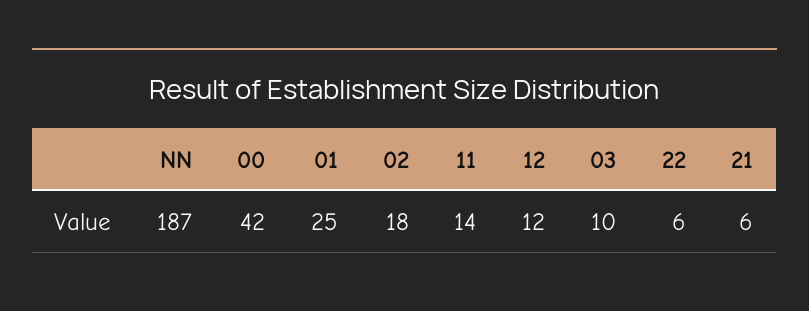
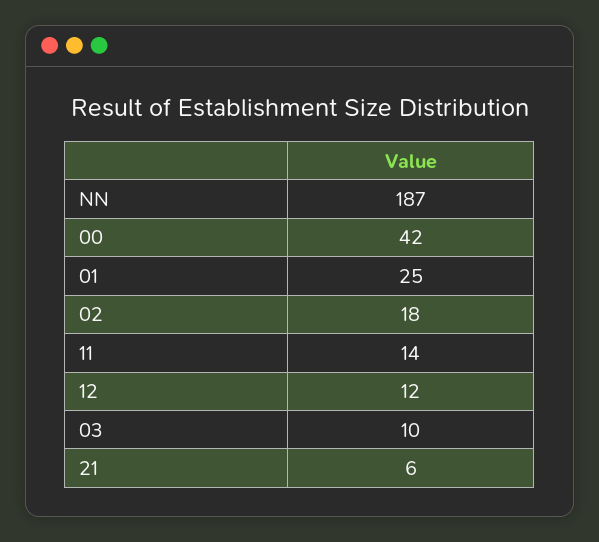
22: 6 -> none

